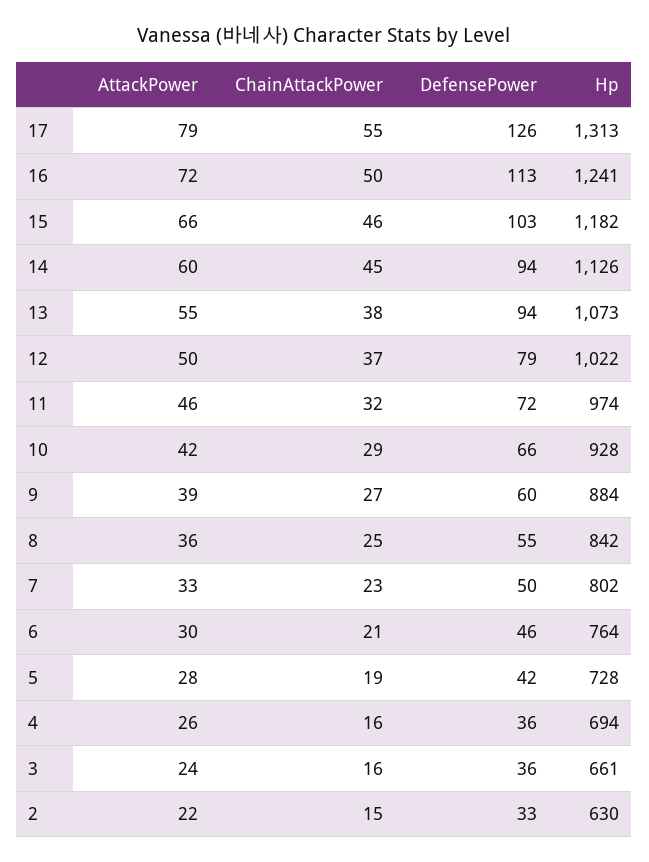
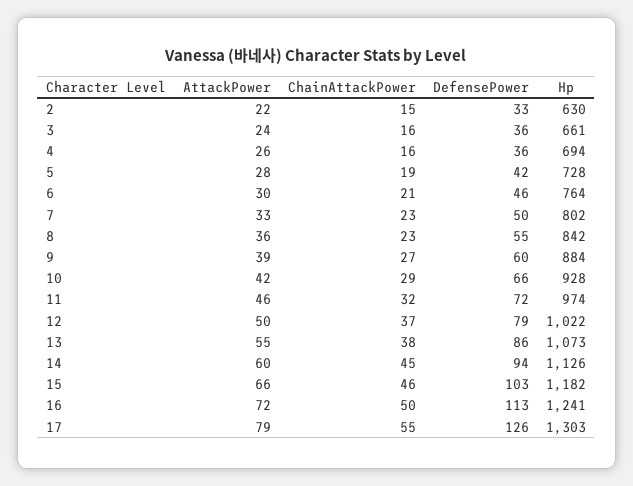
Hp, 17: 1313 -> 1303
DefensePower, 13: 94 -> 86
ChainAttackPower, 8: 25 -> 23

